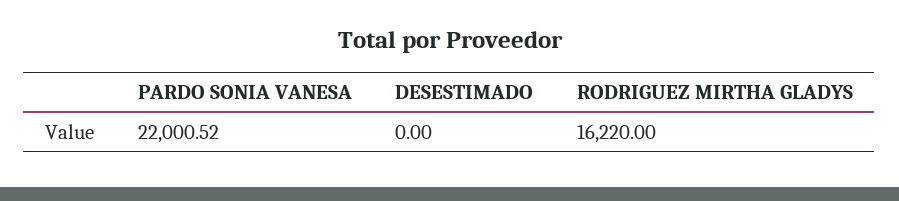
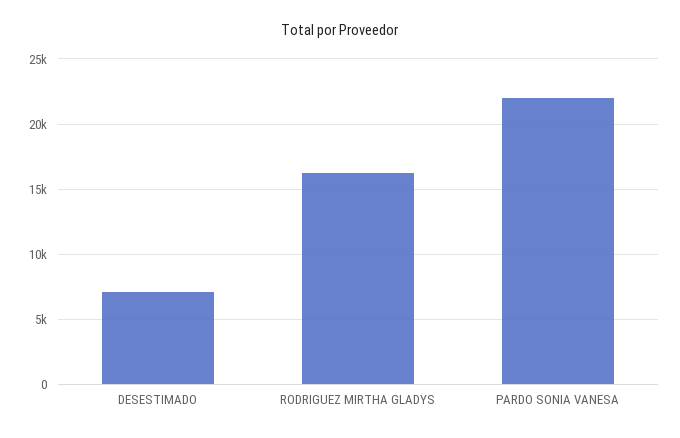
DESESTIMADO: 0 -> 7000

